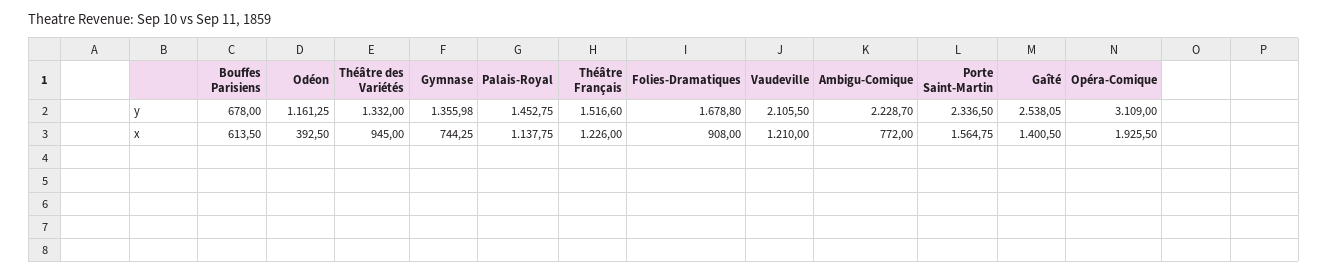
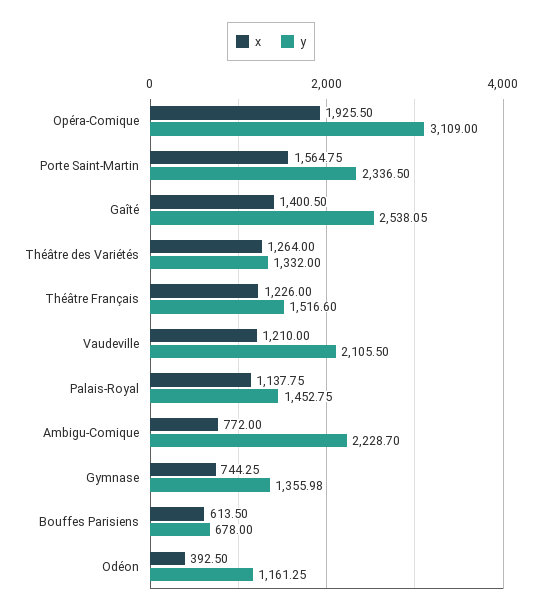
y, Folies-Dramatiques: 1678.8 -> none
x, Théâtre des Variétés: 945 -> 1264
x, Folies-Dramatiques: 908 -> none

